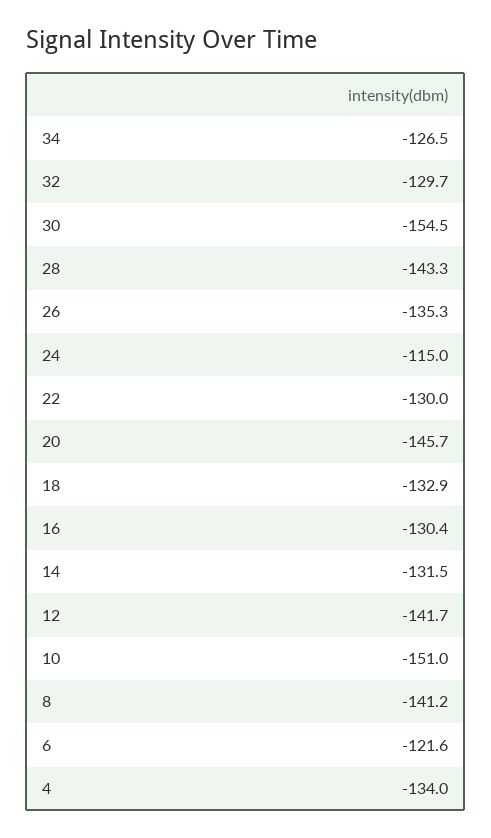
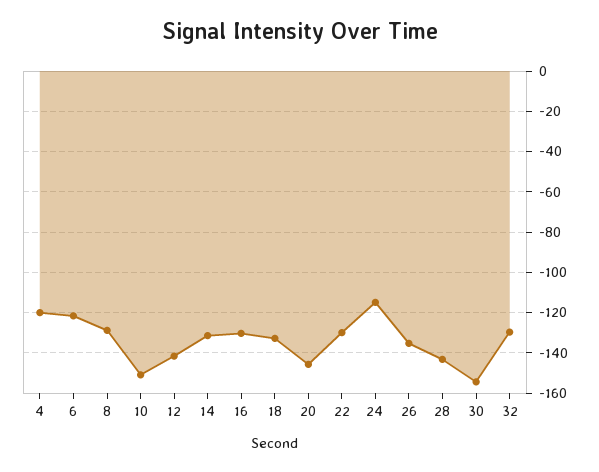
34: -126.5 -> none
8: -141.2 -> -130
4: -134 -> -120

